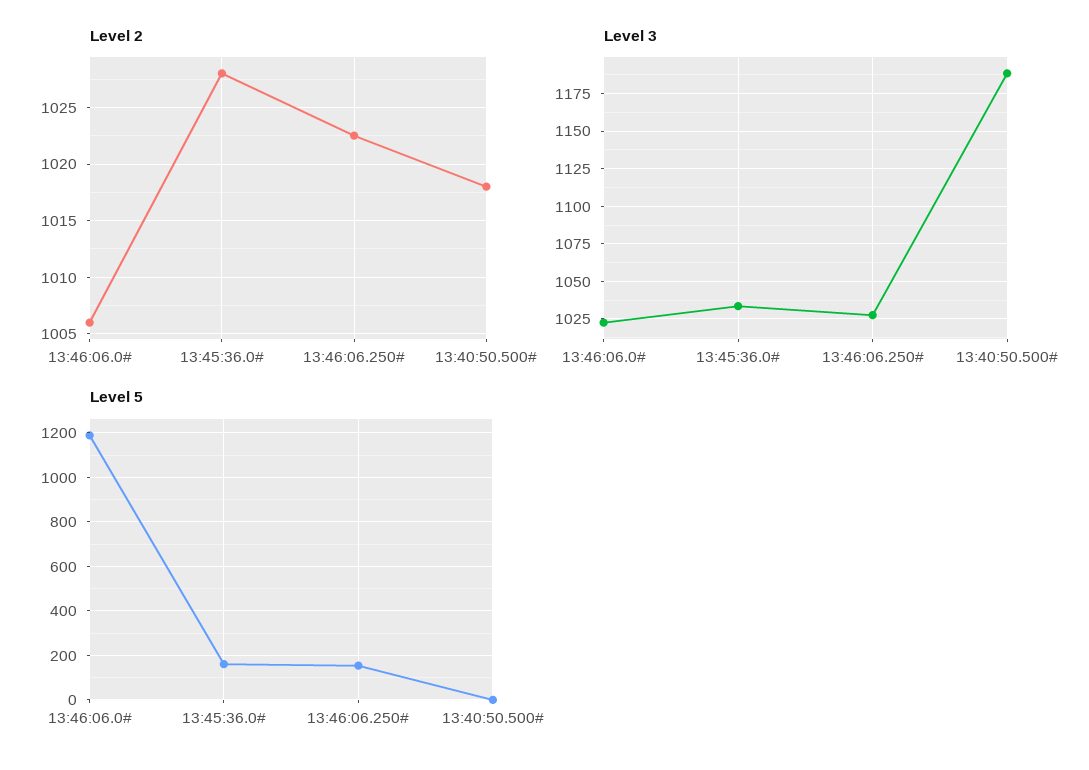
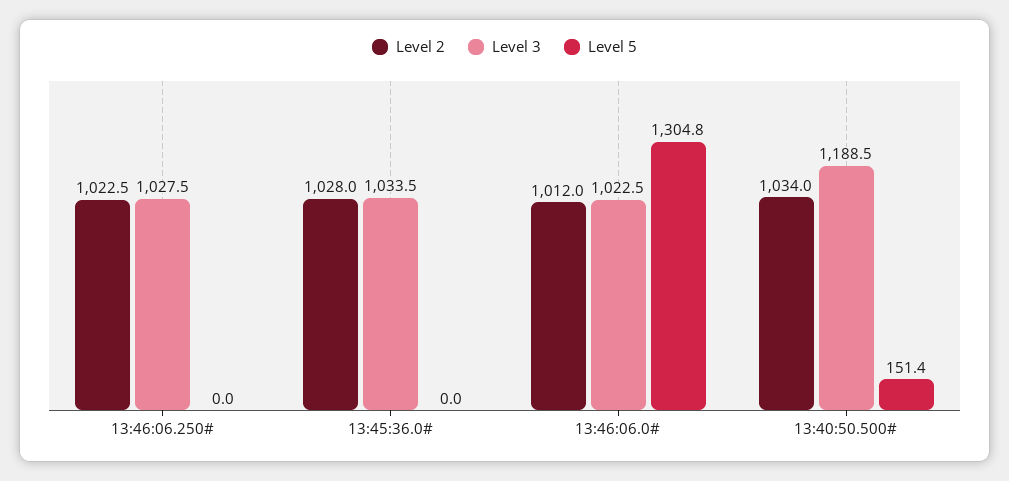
Level 2, 13:46:06.0#: 1006 -> 1012
Level 2, 13:40:50.500#: 1018 -> 1034
Level 5, 13:46:06.0#: 1200 -> 1304.8
Level 5, 13:45:36.0#: 150 -> 0
Level 5, 13:46:06.250#: 150 -> 0
Level 5, 13:40:50.500#: 0 -> 151.4

